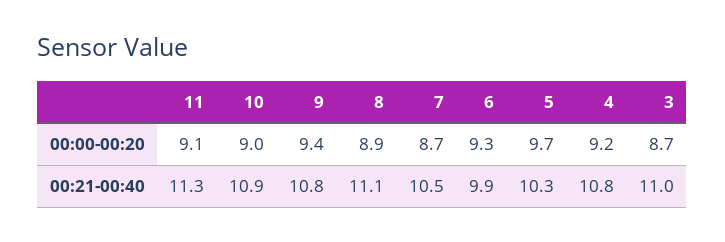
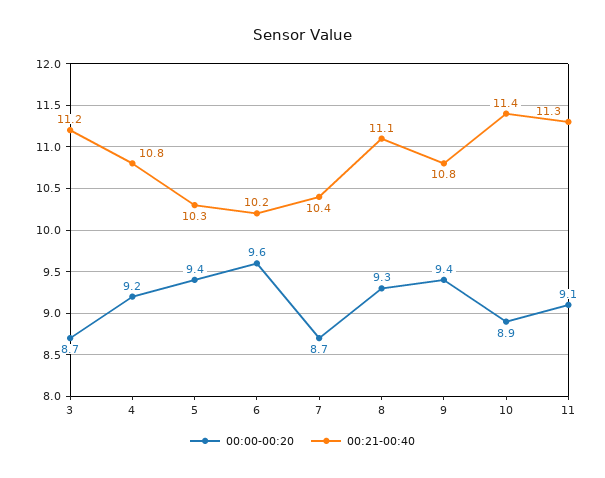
00:00-00:20, 10: 9 -> 8.9
00:00-00:20, 8: 8.9 -> 9.3
00:00-00:20, 6: 9.3 -> 9.6
00:00-00:20, 5: 9.7 -> 9.4
00:21-00:40, 10: 10.9 -> 11.4
00:21-00:40, 7: 10.5 -> 10.4
00:21-00:40, 6: 9.9 -> 10.2
00:21-00:40, 3: 11 -> 11.2

